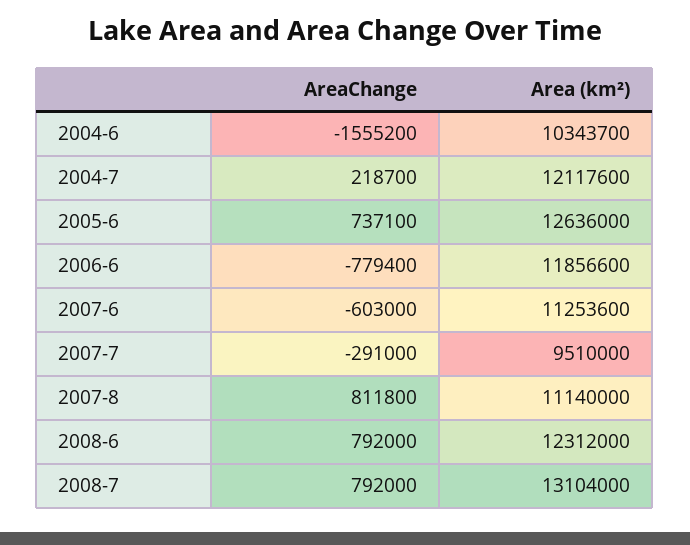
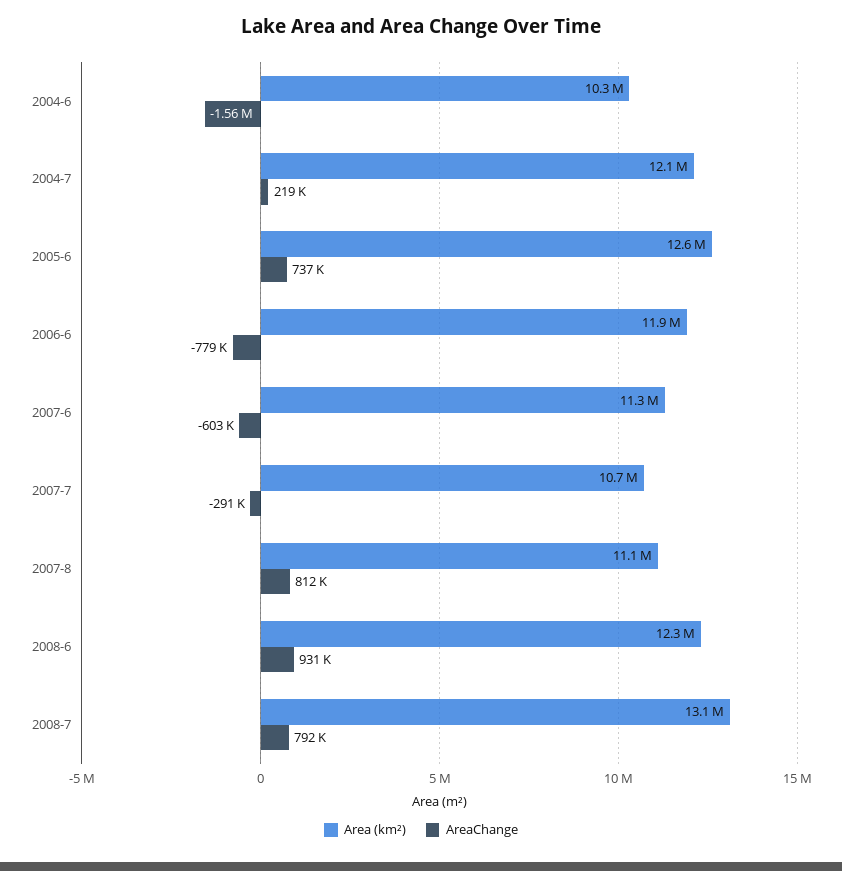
Area (km²), 2007-7: 9510000 -> 10700000
AreaChange, 2008-6: 792000 -> 931000

